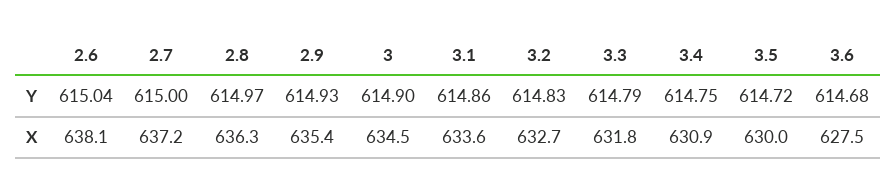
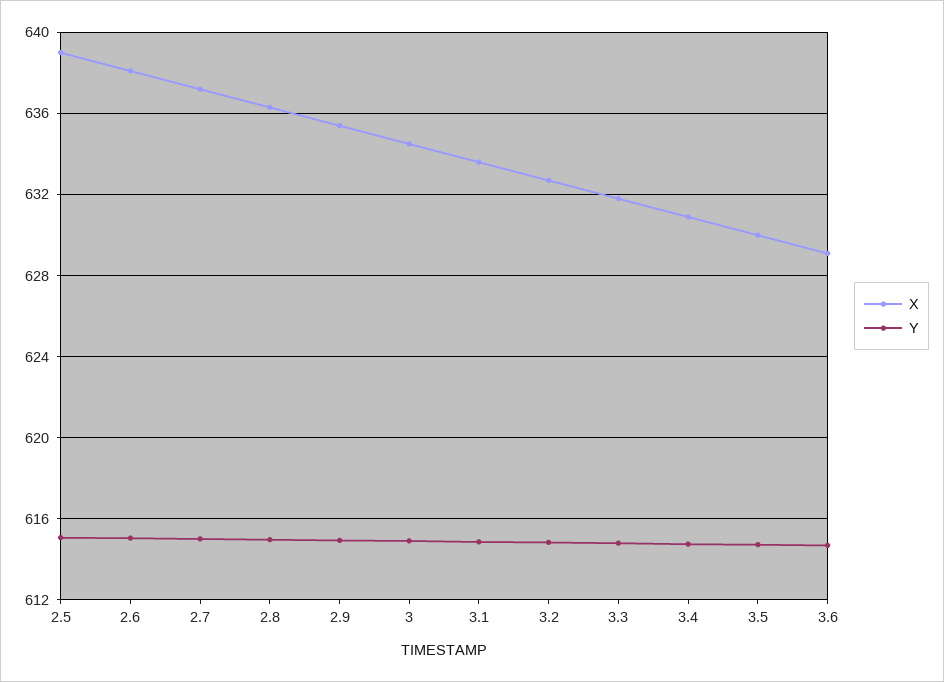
X, 3.6: 627.5 -> 629
X, 2.5: none -> 639
Y, 2.5: none -> 615

